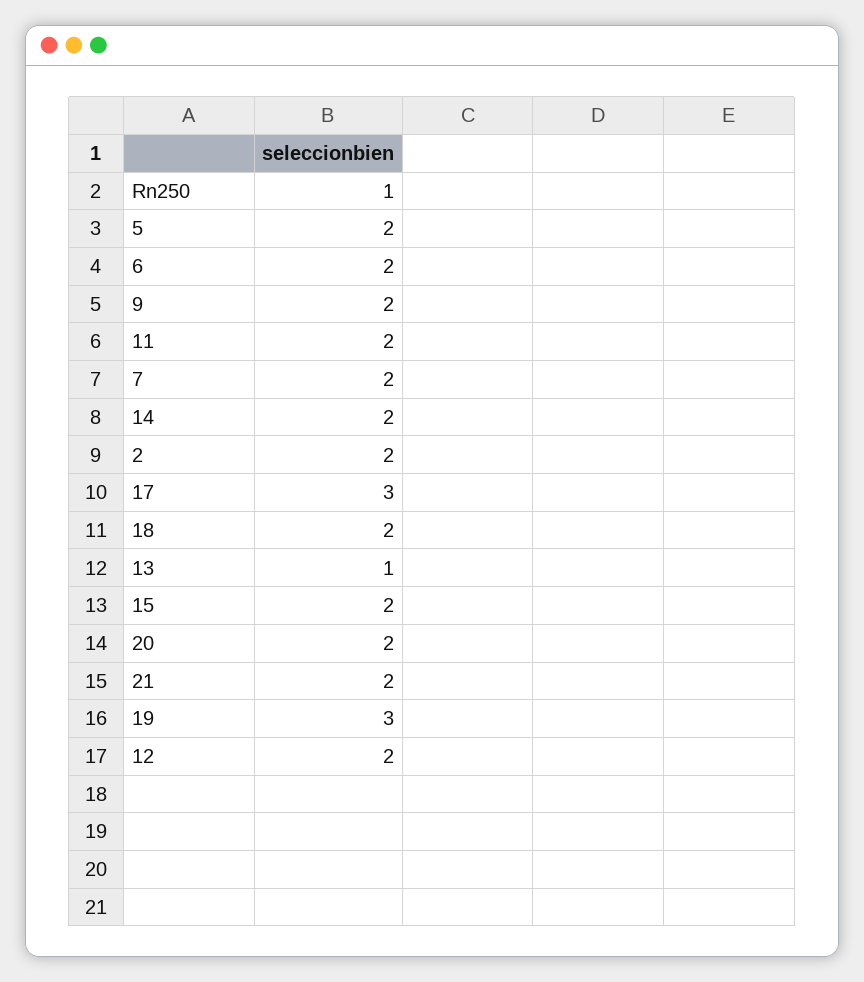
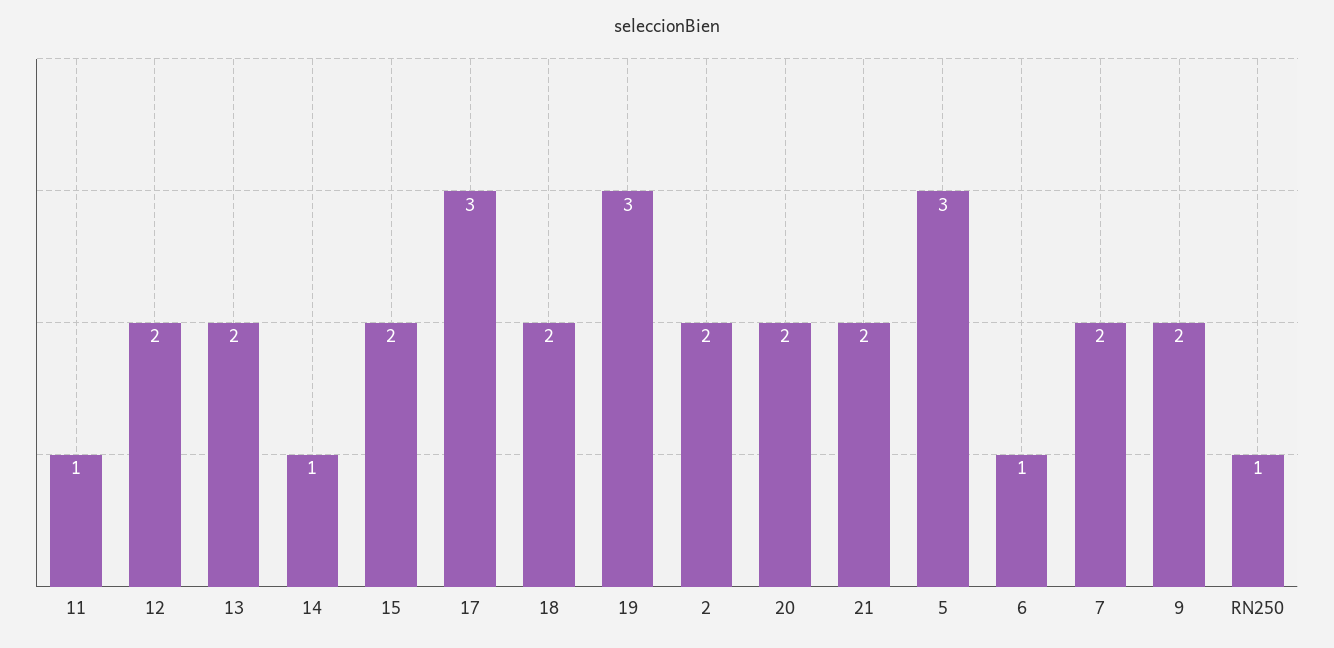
5: 2 -> 3
6: 2 -> 1
11: 2 -> 1
14: 2 -> 1
13: 1 -> 2

